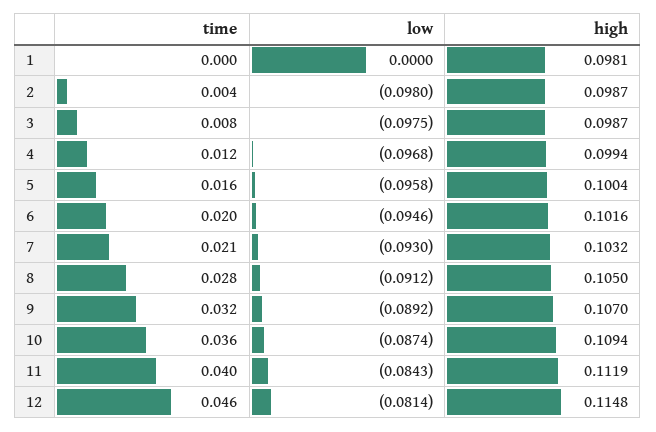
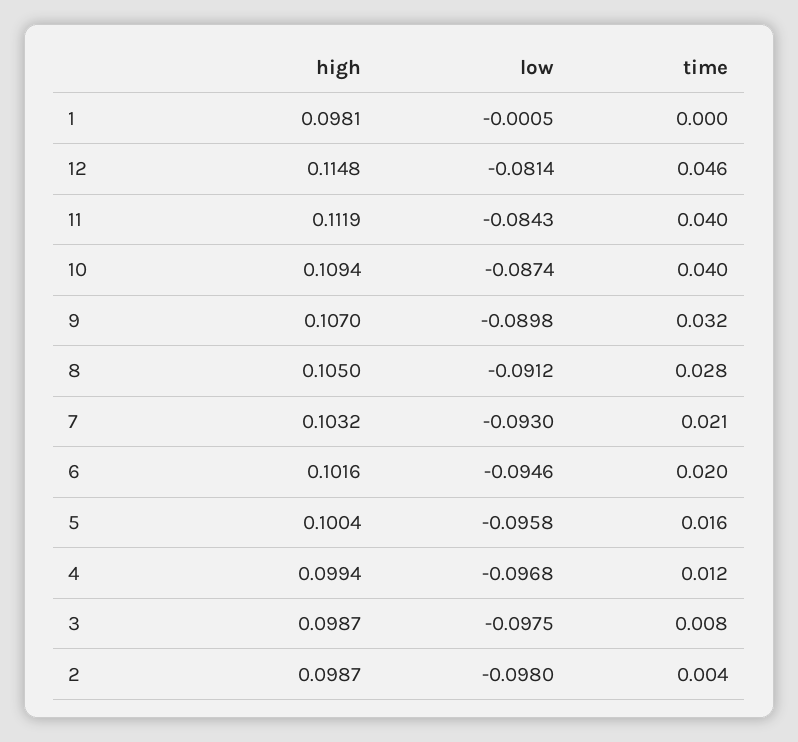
low, 1: 0 -> -0.0005
low, 9: -0.0892 -> -0.0898
time, 10: 0.036 -> 0.04

